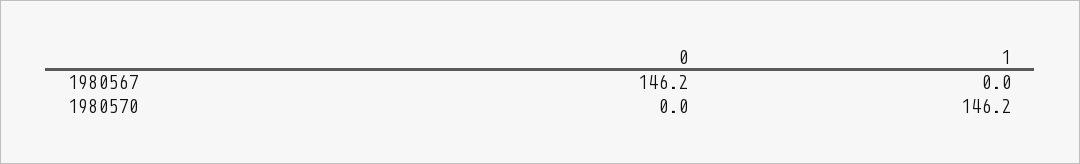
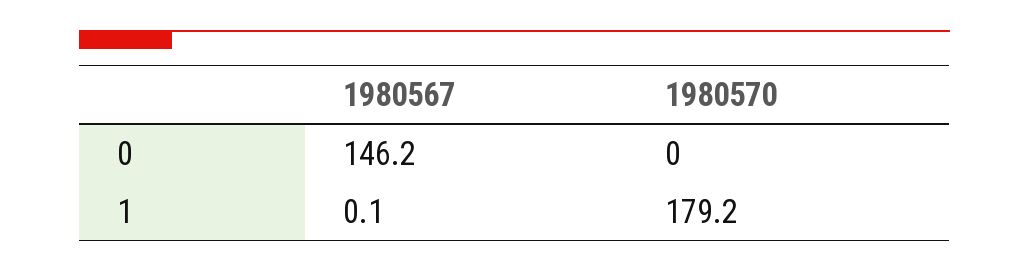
1, 1980567: 0 -> 0.1
1, 1980570: 146.2 -> 179.2

